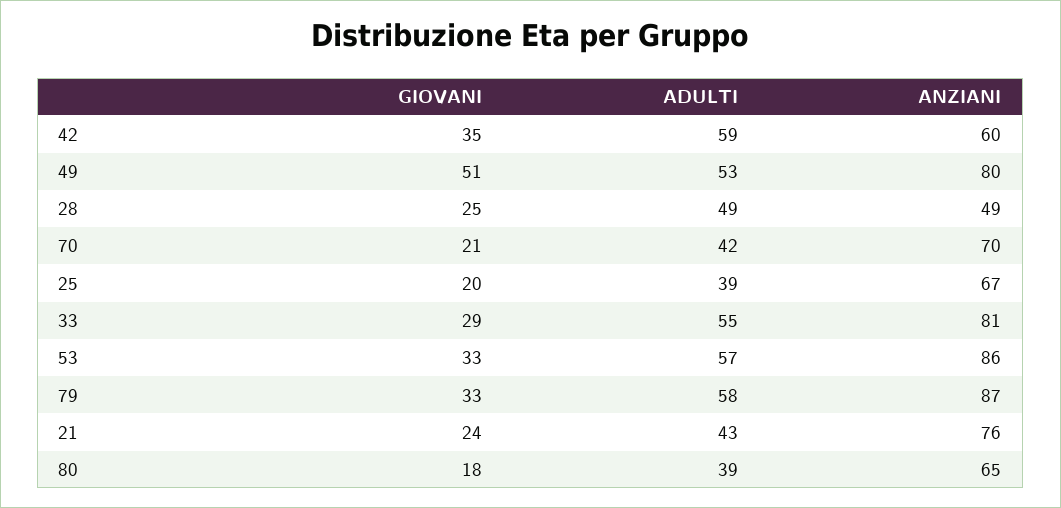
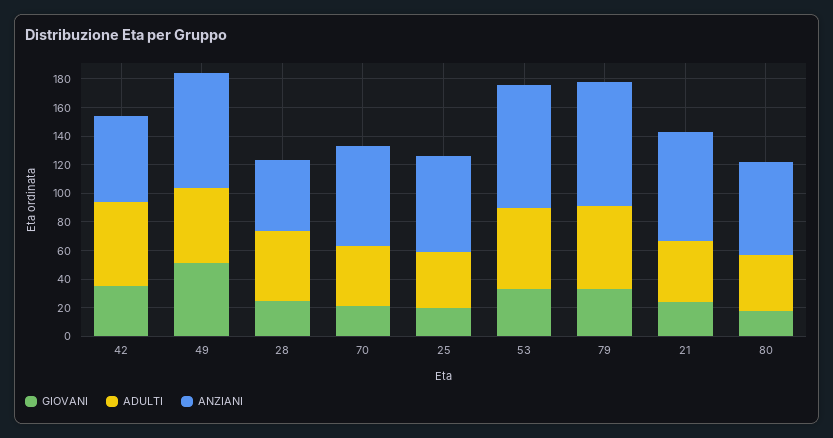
GIOVANI, 33: 29 -> none
ADULTI, 33: 55 -> none
ANZIANI, 33: 81 -> none

